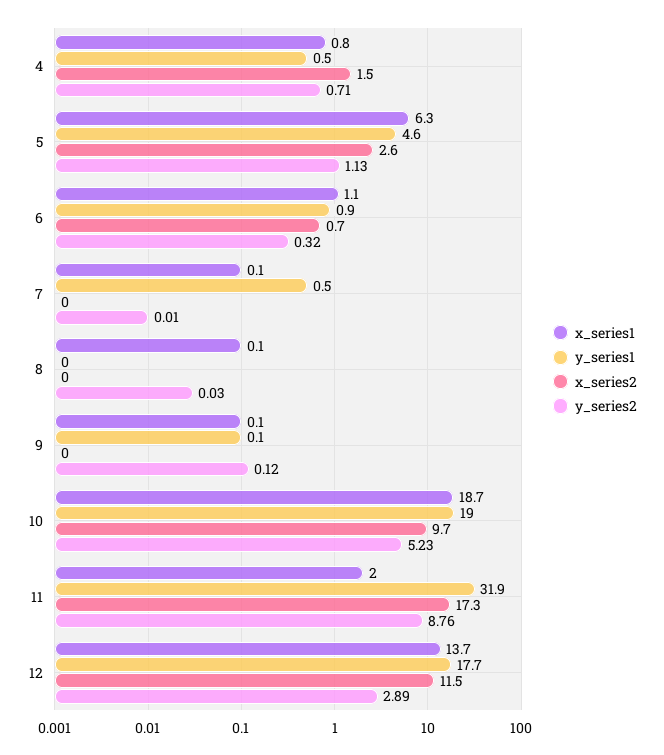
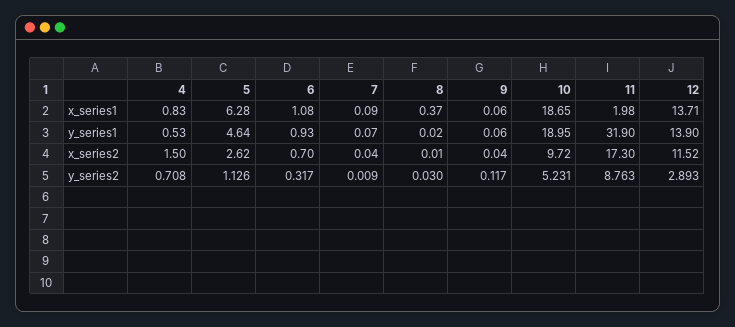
y_series1, 7: 0.5 -> 0.07
x_series1, 8: 0.1 -> 0.37
y_series1, 12: 17.7 -> 13.9

